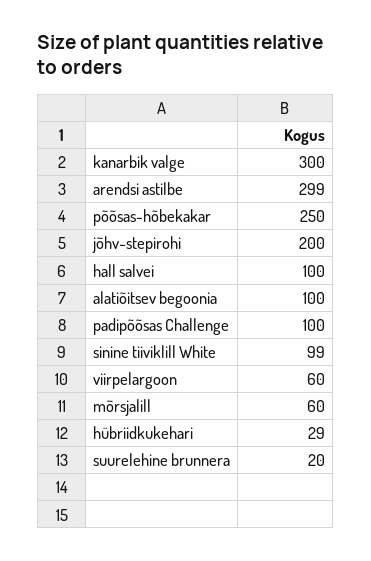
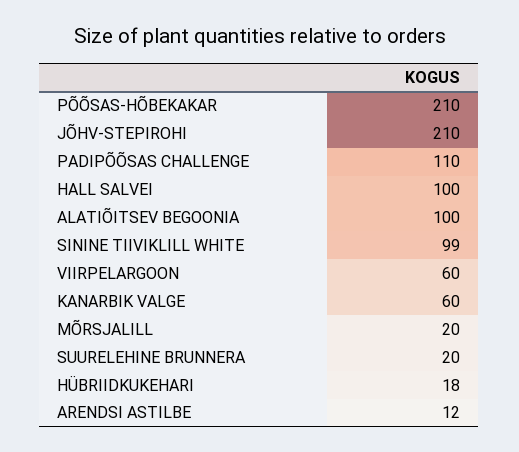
kanarbik valge: 300 -> 60
arendsi astilbe: 299 -> 12
põõsas-hõbekakar: 250 -> 210
jõhv-stepirohi: 200 -> 210
padipõõsas Challenge: 100 -> 110
mõrsjalill: 60 -> 20
hübriidkukehari: 29 -> 18

